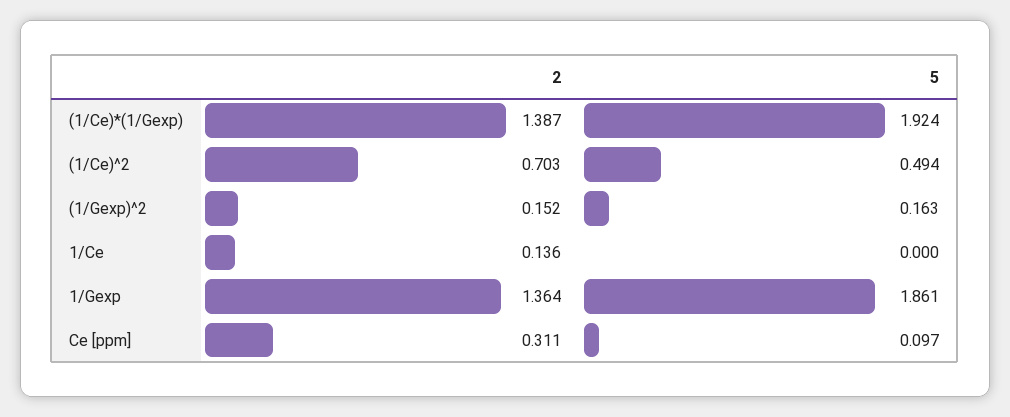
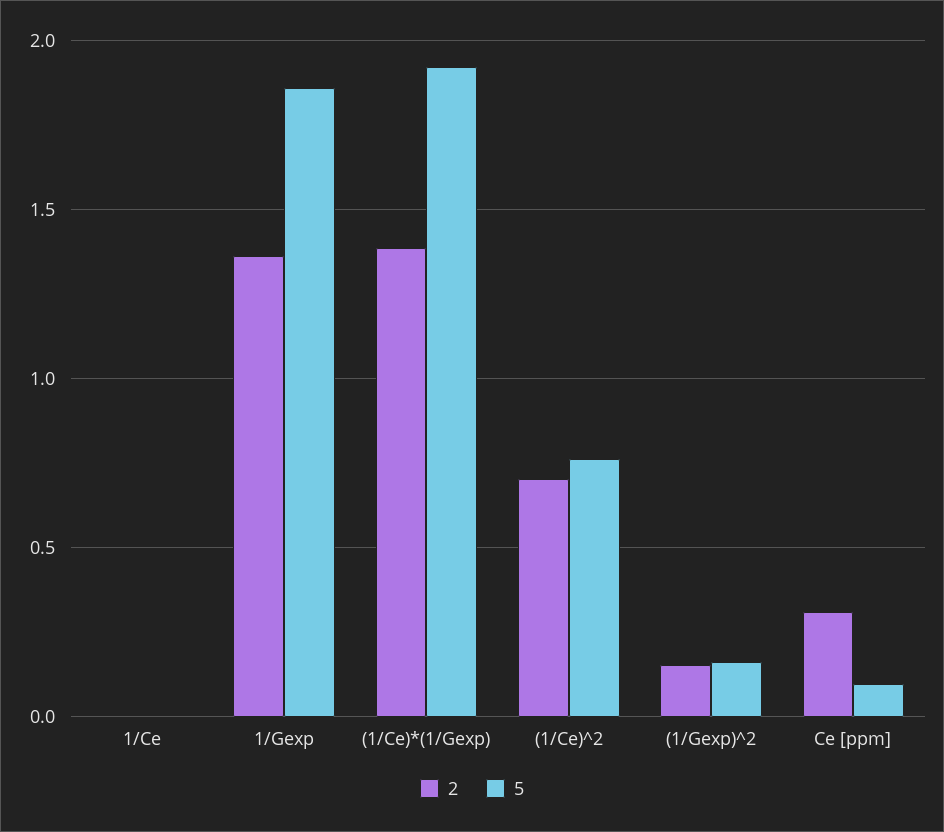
5, (1/Ce)^2: 0.494 -> 0.75
2, 1/Ce: 0.136 -> 0

